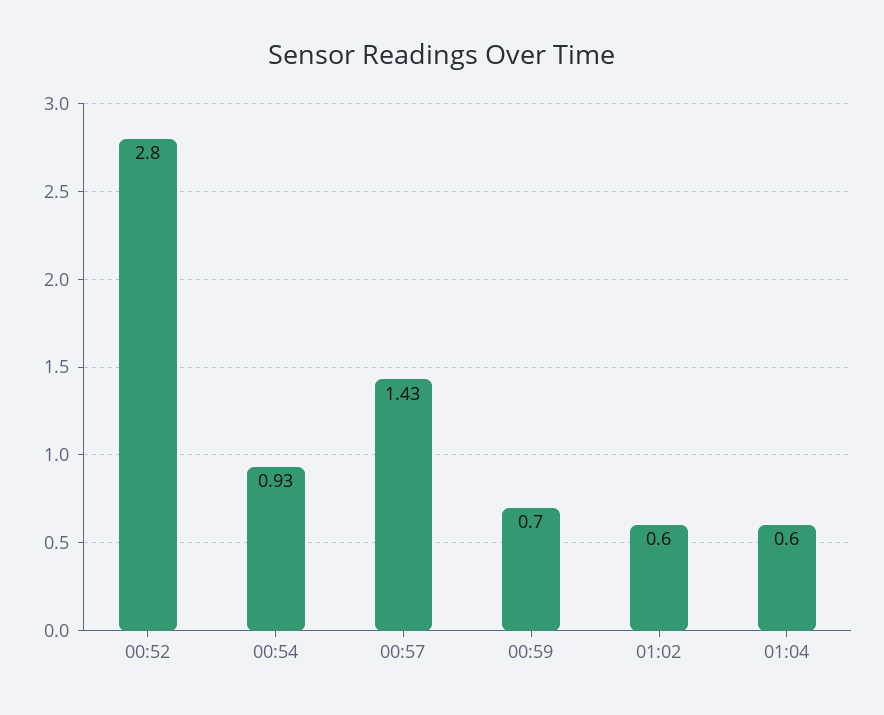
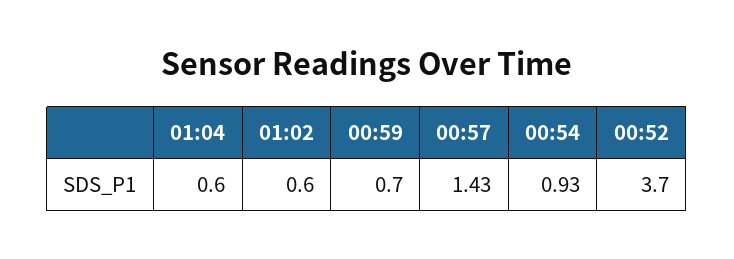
00:52: 2.8 -> 3.7

